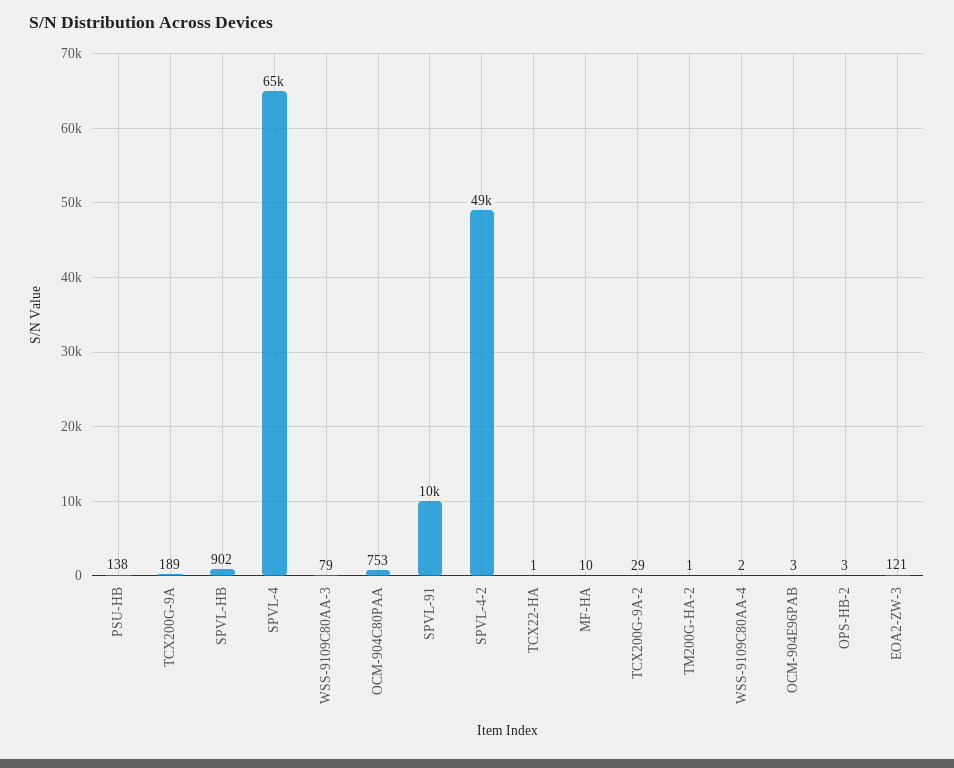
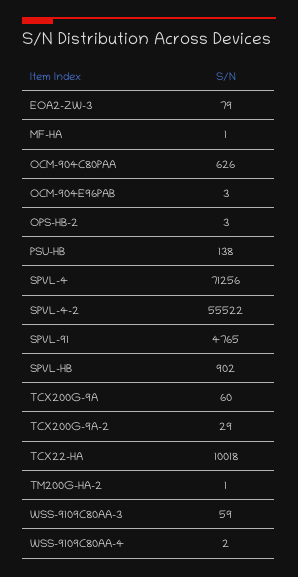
TCX200G-9A: 189 -> 60
SPVL-4: 65000 -> 71256
WSS-9109C80AA-3: 79 -> 59
OCM-904C80PAA: 753 -> 626
SPVL-91: 10000 -> 4765
SPVL-4-2: 49000 -> 55522
TCX22-HA: 1 -> 10018
MF-HA: 10 -> 1
EOA2-ZW-3: 121 -> 79

